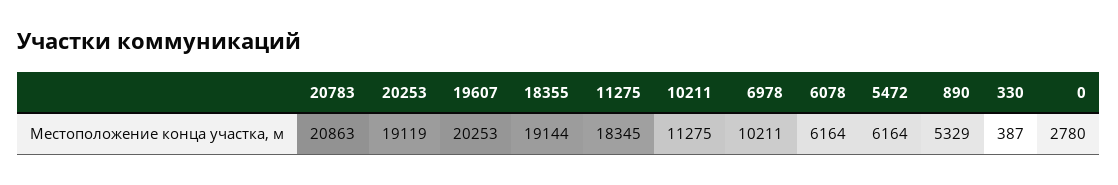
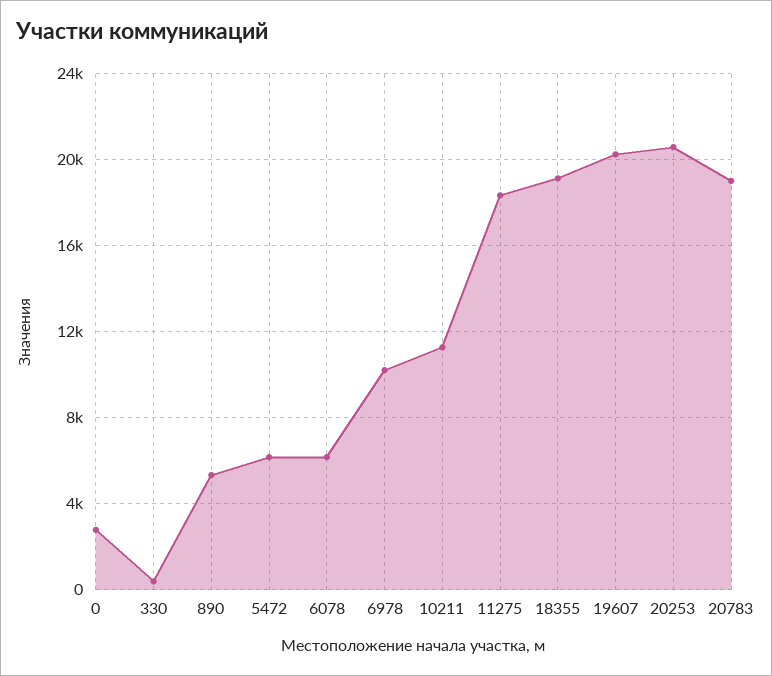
20783: 20863 -> 19000
20253: 19119 -> 20500

